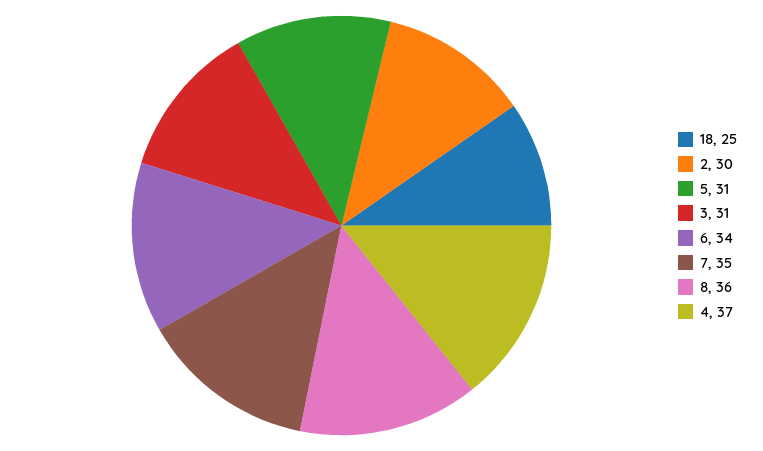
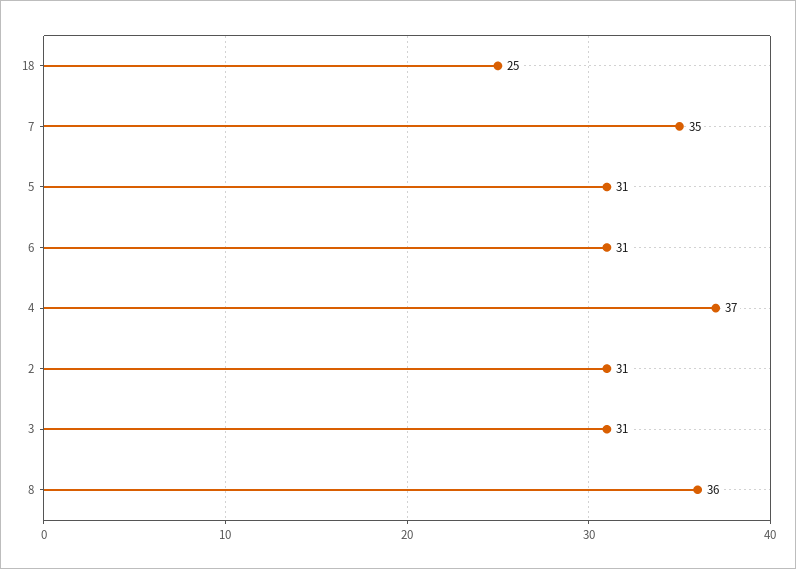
2: 30 -> 31
6: 34 -> 31

